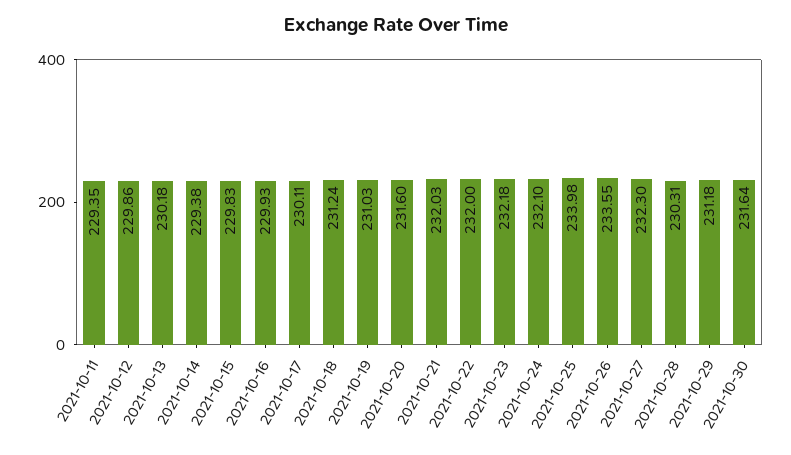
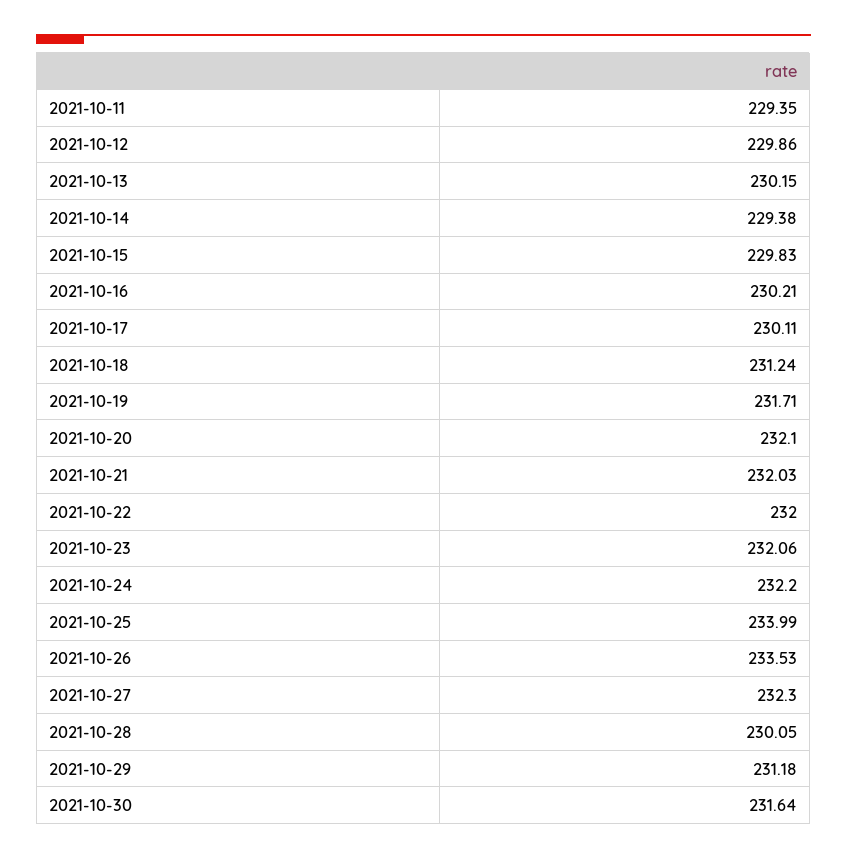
2021-10-13: 230.18 -> 230.15
2021-10-16: 229.93 -> 230.21
2021-10-19: 231.03 -> 231.71
2021-10-20: 231.6 -> 232.1
2021-10-23: 232.18 -> 232.06
2021-10-24: 232.1 -> 232.2
2021-10-25: 233.98 -> 233.99
2021-10-26: 233.55 -> 233.53
2021-10-28: 230.31 -> 230.05

